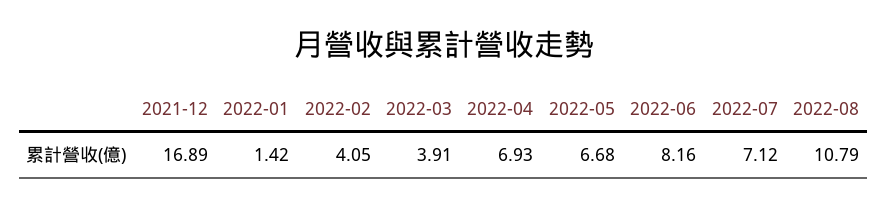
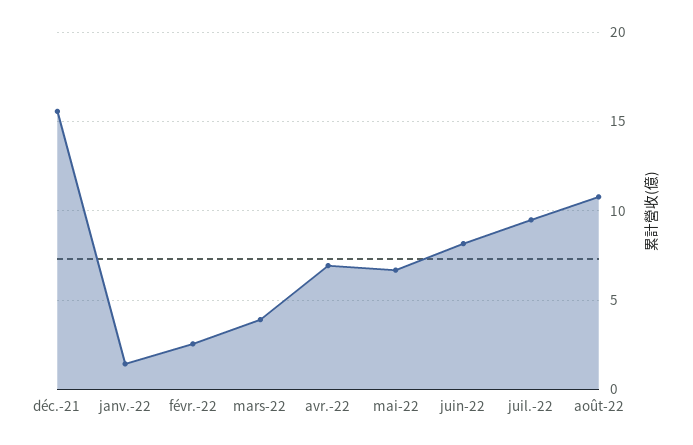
2021-12: 16.89 -> 15.5
2022-02: 4.05 -> 2.5
2022-07: 7.12 -> 9.5

